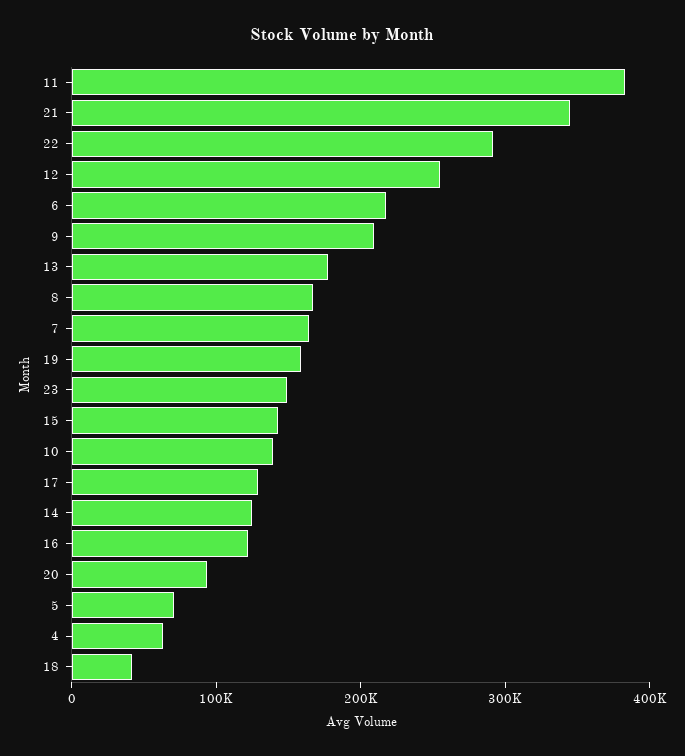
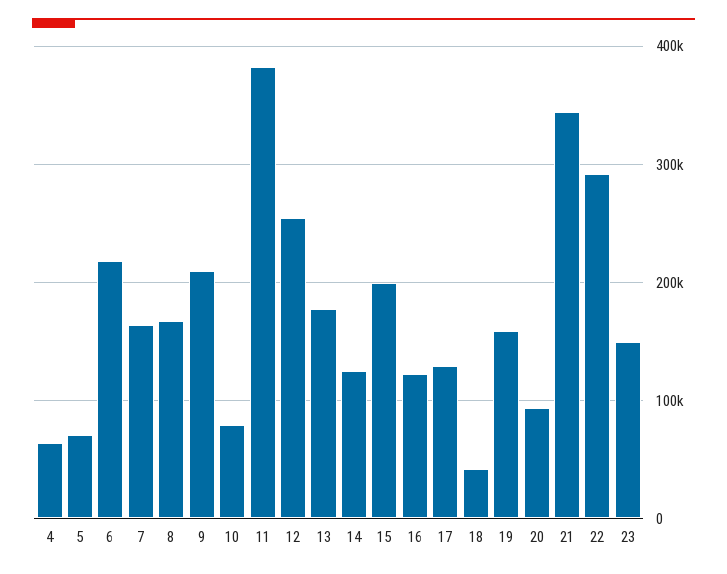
15: 140000 -> 200000
10: 140000 -> 80000

